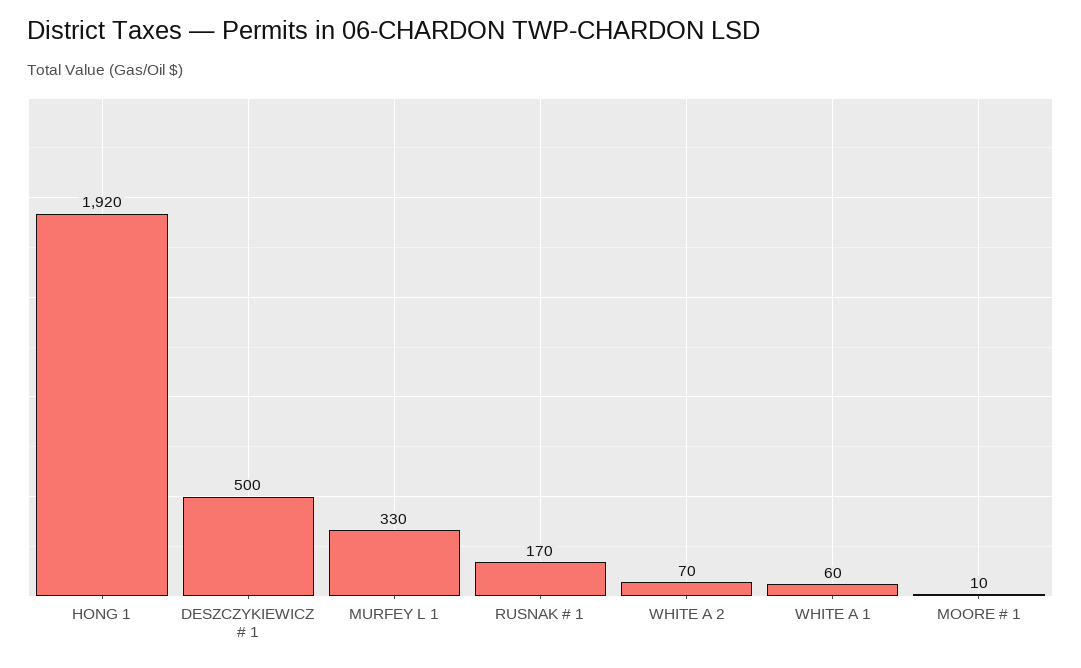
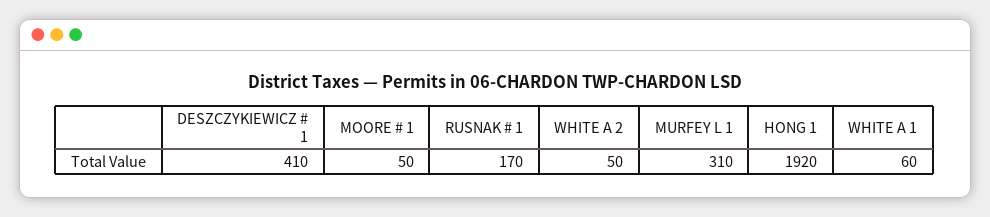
DESZCZYKIEWICZ # 1: 500 -> 410
MURFEY L 1: 330 -> 310
WHITE A 2: 70 -> 50
MOORE # 1: 10 -> 50

